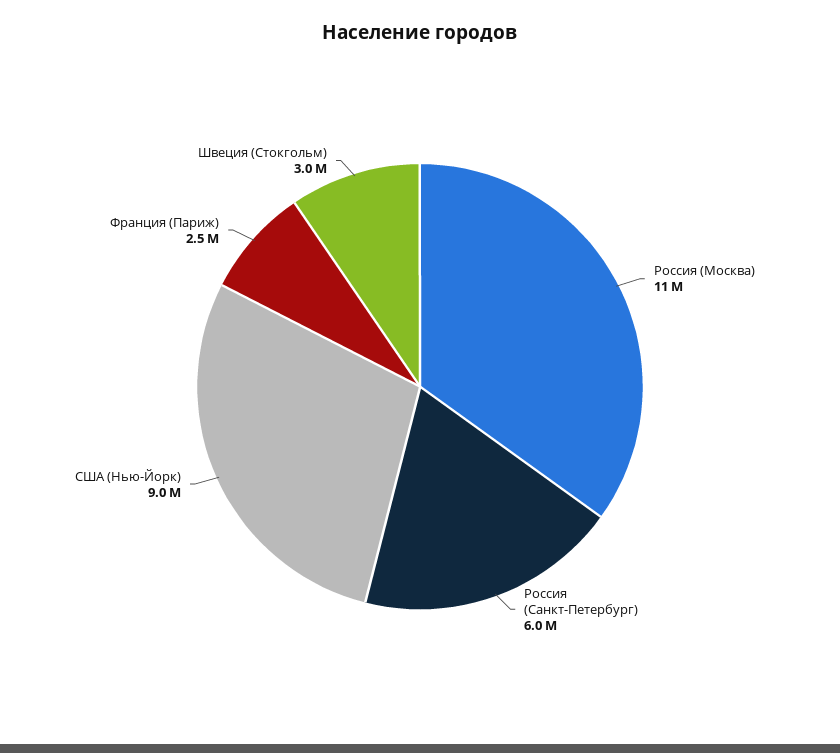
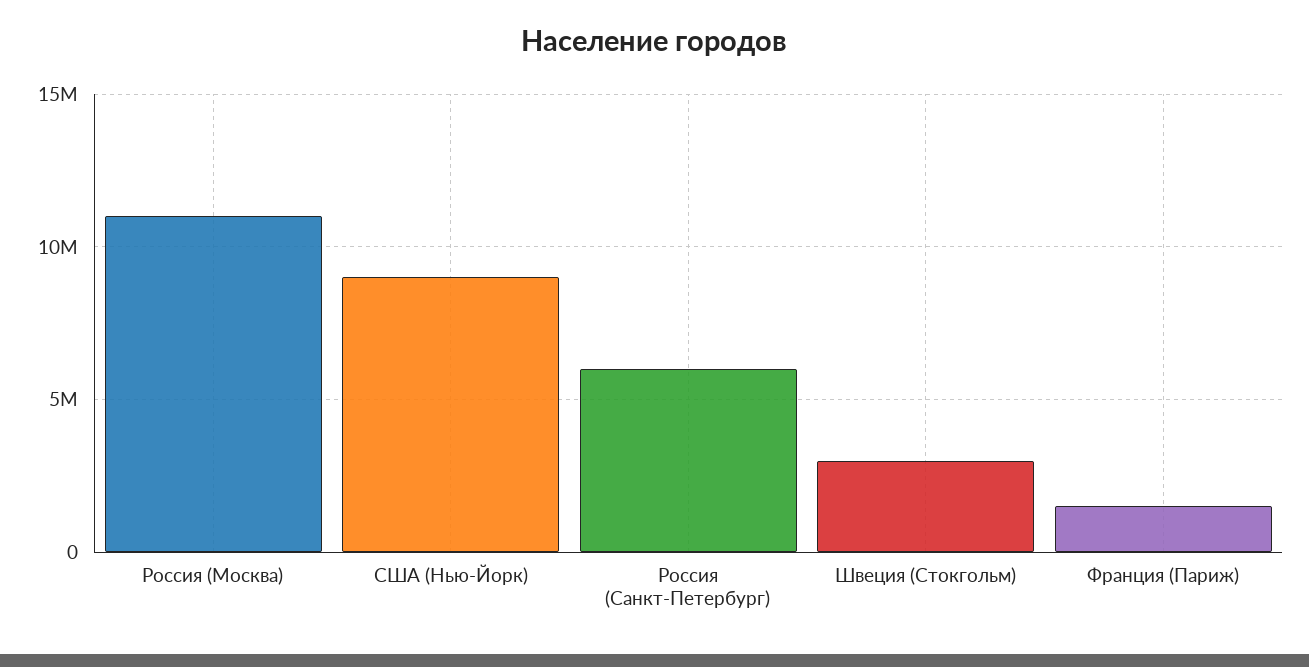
Франция (Париж): 2500000 -> 1500000

